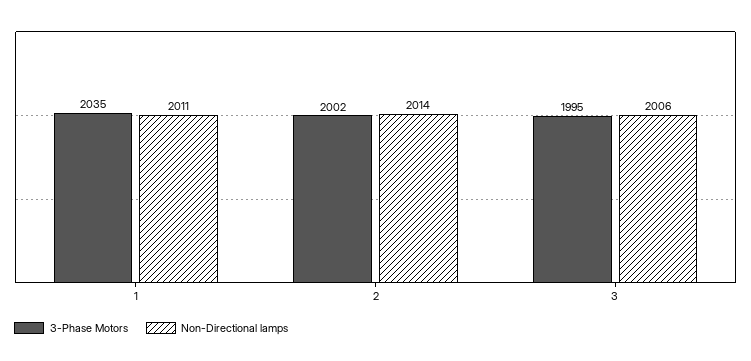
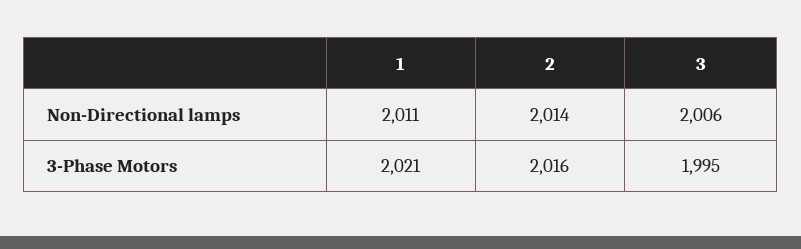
3-Phase Motors, 1: 2035 -> 2021
3-Phase Motors, 2: 2002 -> 2016

